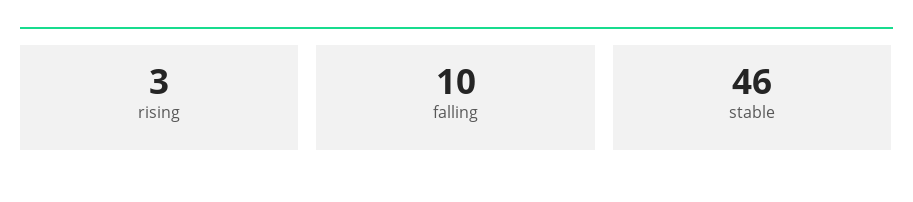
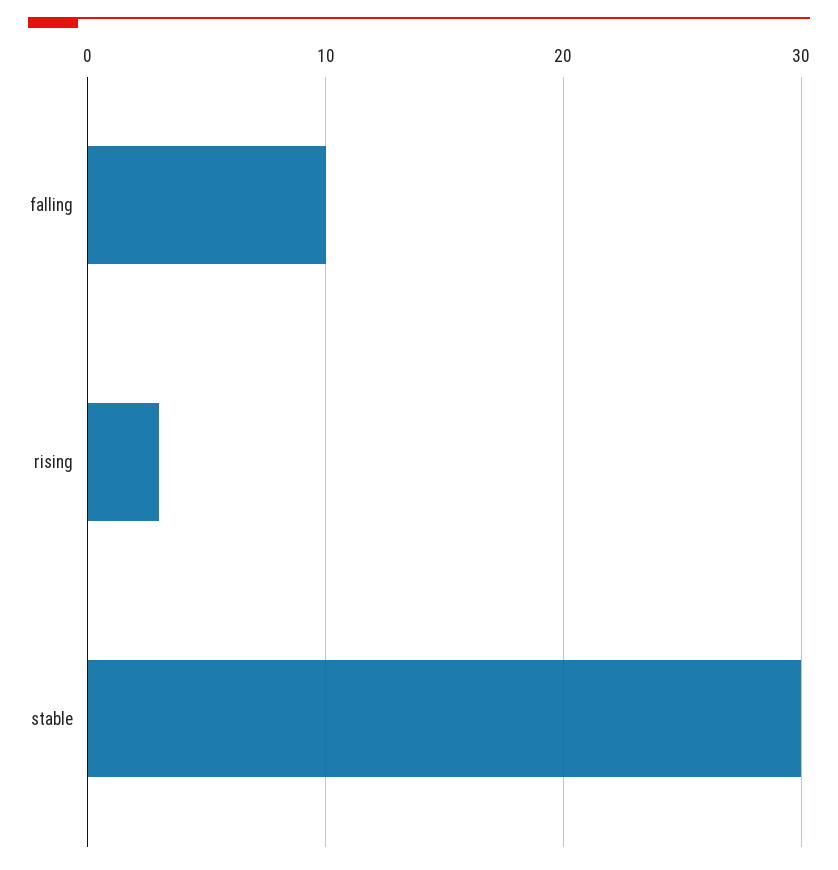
stable: 46 -> 30

